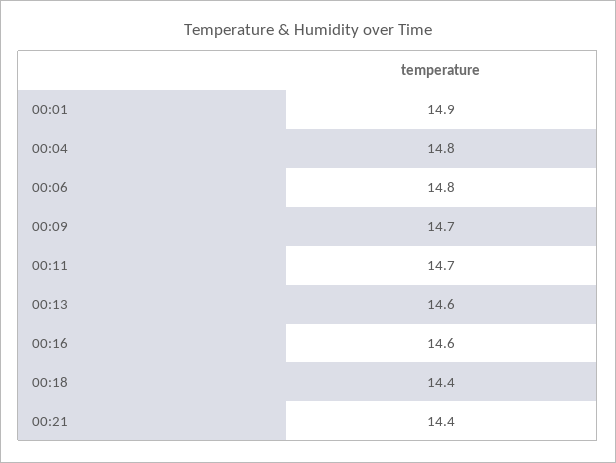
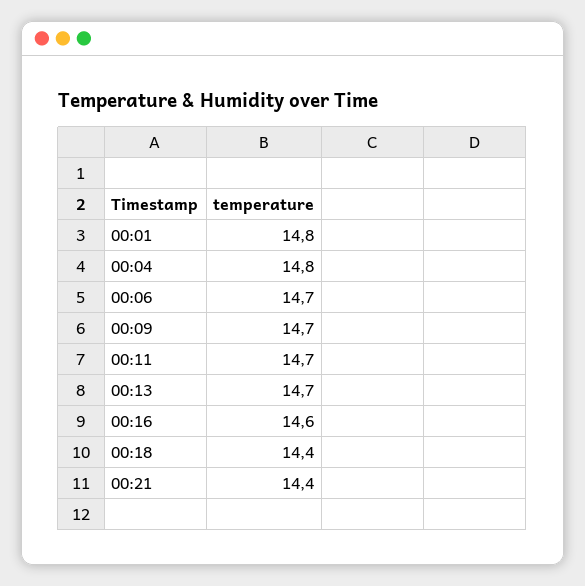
00:01: 14.9 -> 14.8
00:06: 14.8 -> 14.7
00:13: 14.6 -> 14.7

